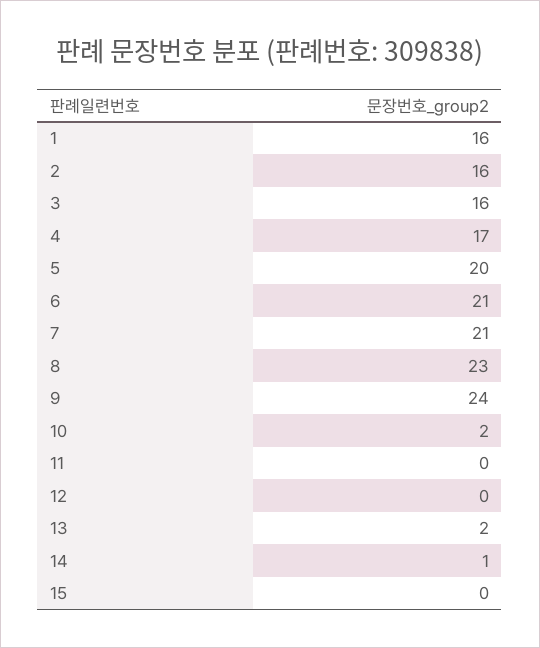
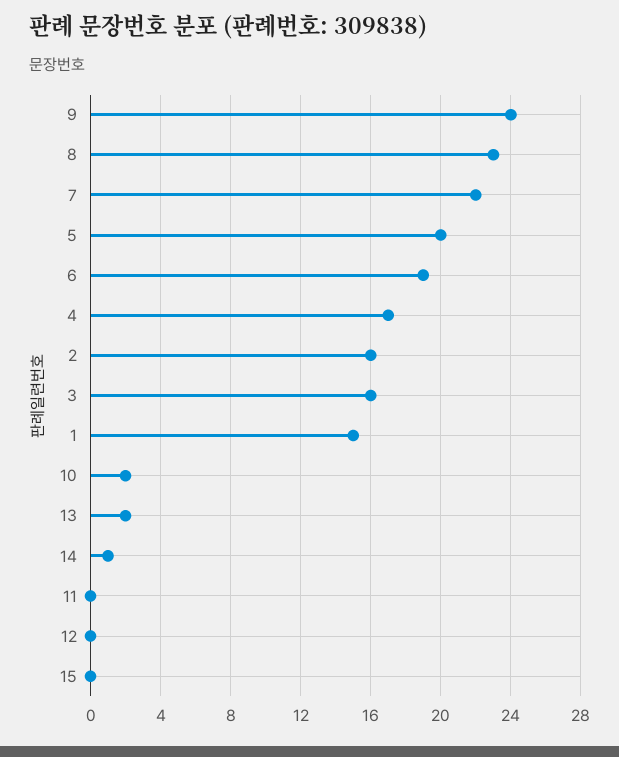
1: 16 -> 15
6: 21 -> 19
7: 21 -> 22

